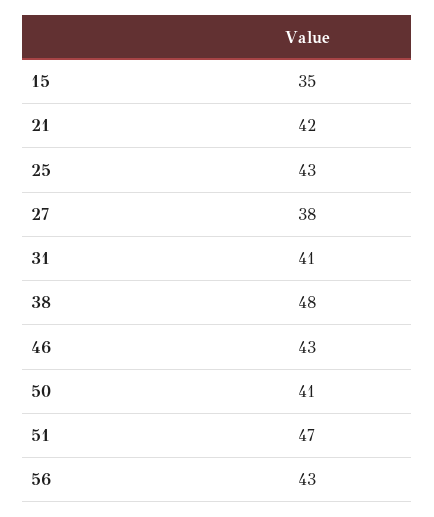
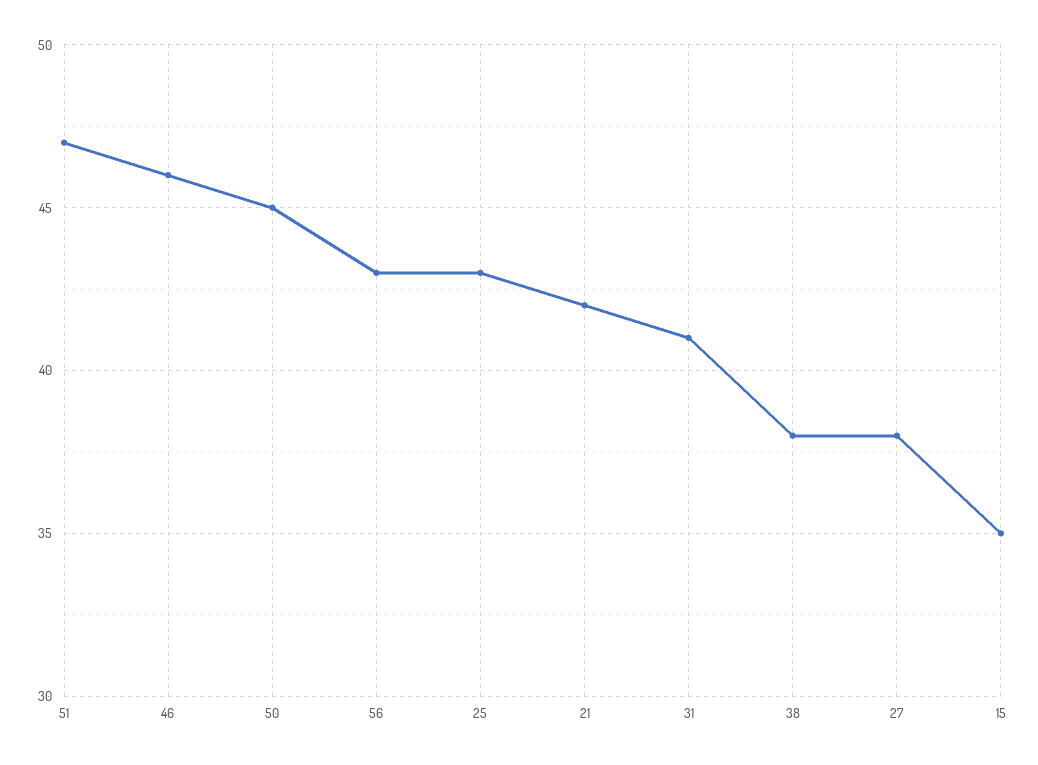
38: 48 -> 38
46: 43 -> 46
50: 41 -> 45

